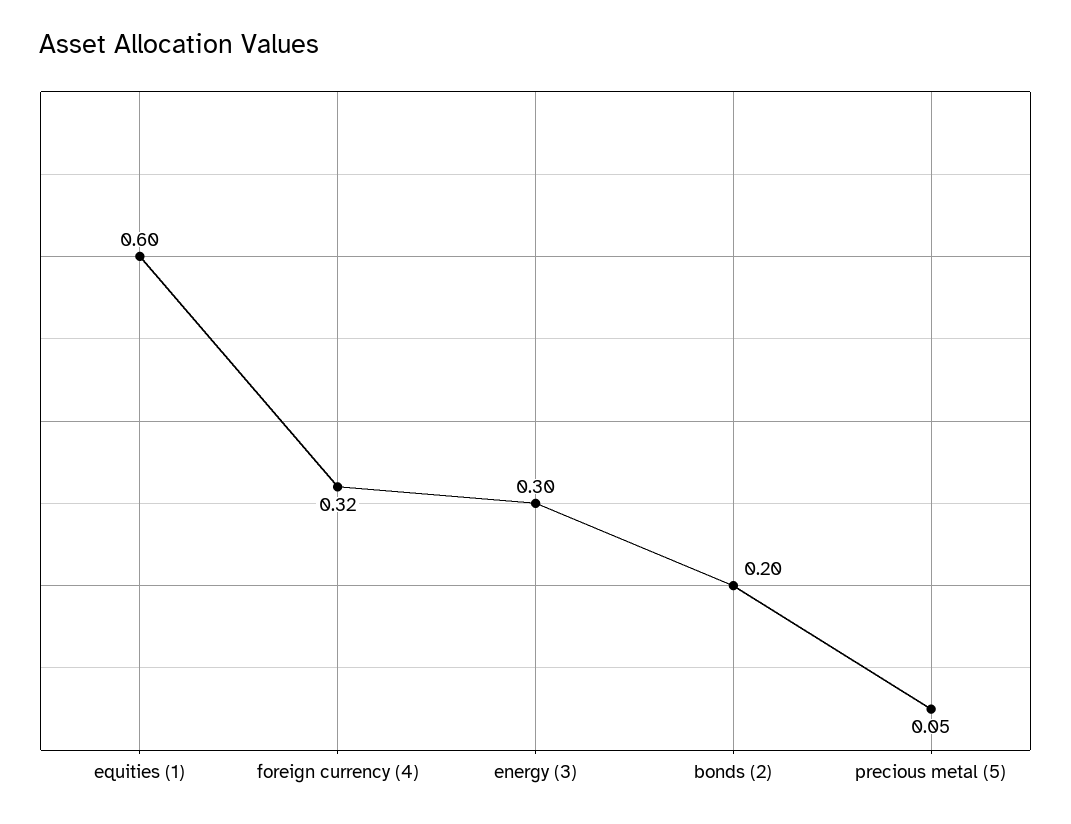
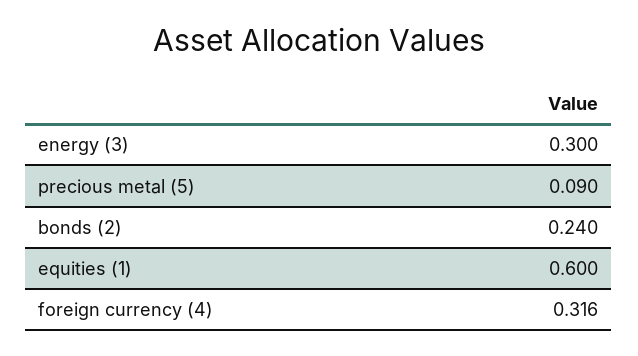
bonds (2): 0.2 -> 0.24
precious metal (5): 0.05 -> 0.09

